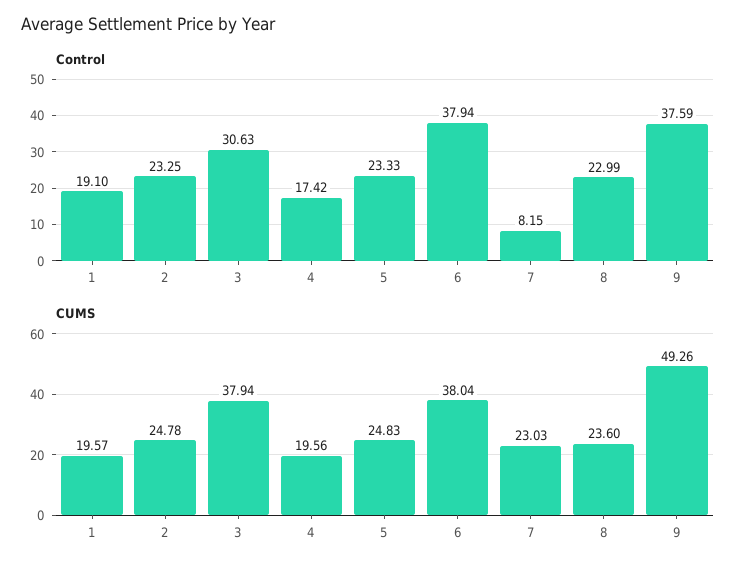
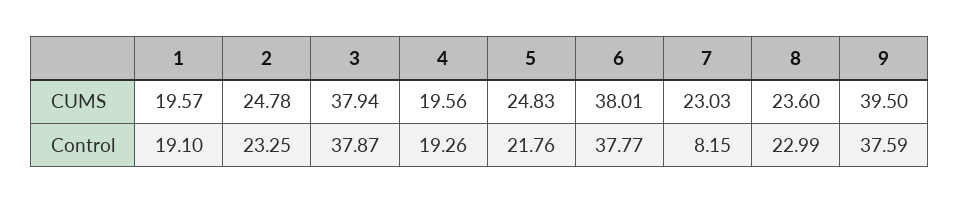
Control, 3: 30.63 -> 37.87
Control, 4: 17.42 -> 19.26
Control, 5: 23.33 -> 21.76
Control, 6: 37.94 -> 37.77
CUMS, 6: 38.04 -> 38.01
CUMS, 9: 49.26 -> 39.5

